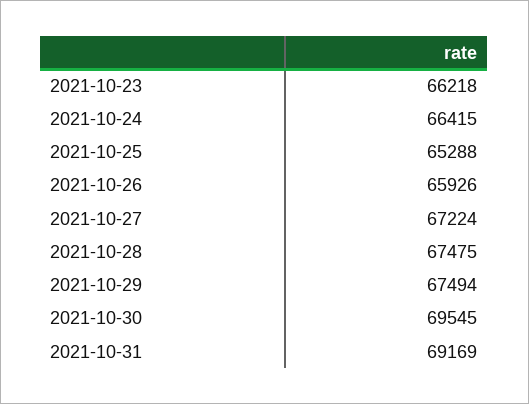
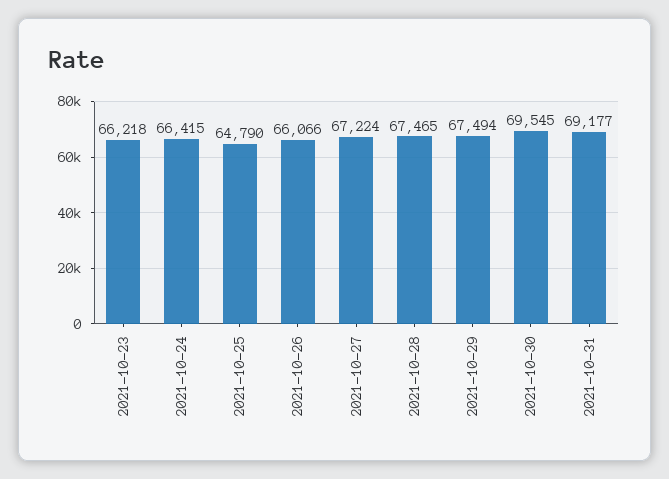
2021-10-25: 65288 -> 64790
2021-10-26: 65926 -> 66066
2021-10-28: 67475 -> 67465
2021-10-31: 69169 -> 69177

